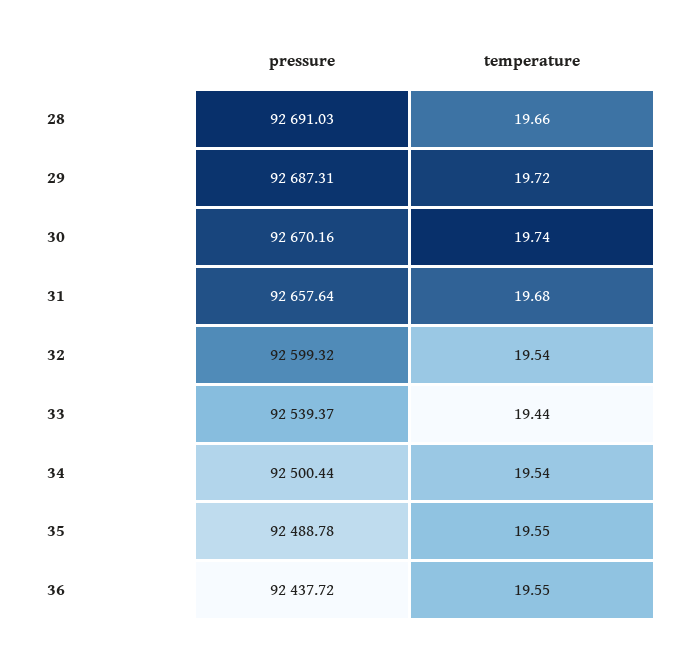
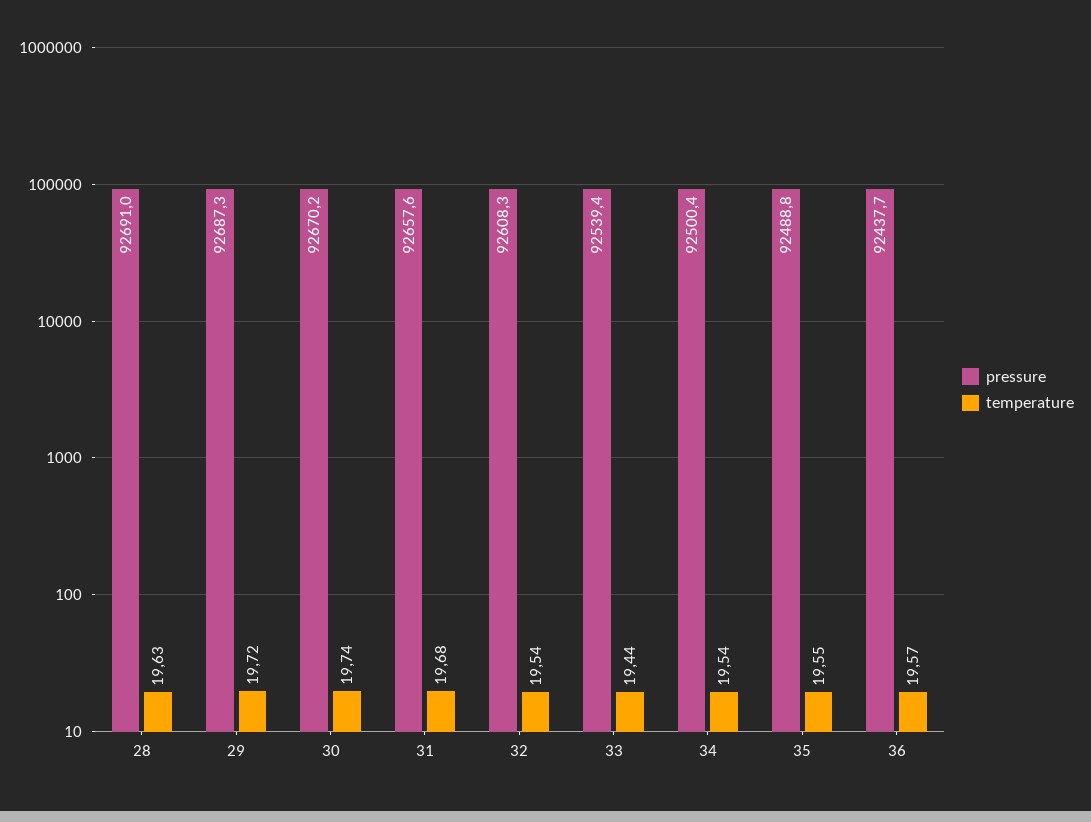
temperature, 28: 19.66 -> 19.63
pressure, 32: 92599.32 -> 92608.3
temperature, 36: 19.55 -> 19.57

